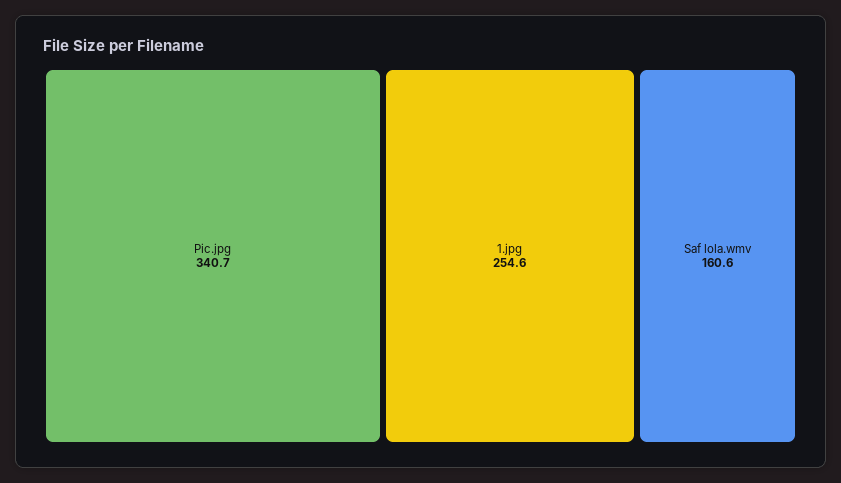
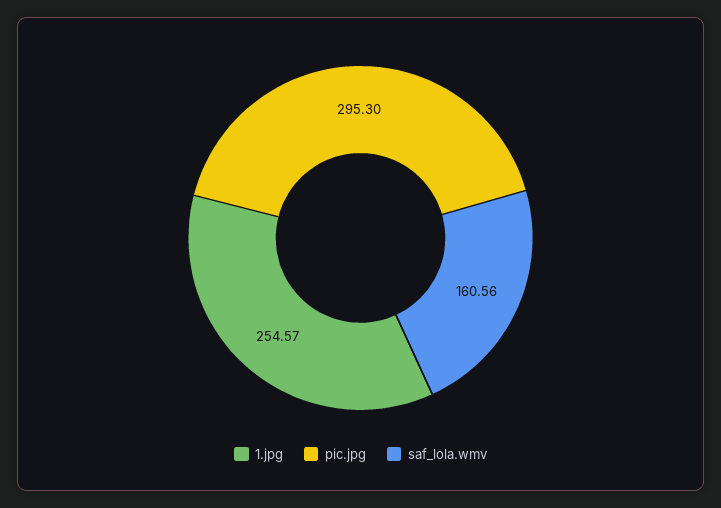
Pic.jpg: 340.7 -> 295.3

